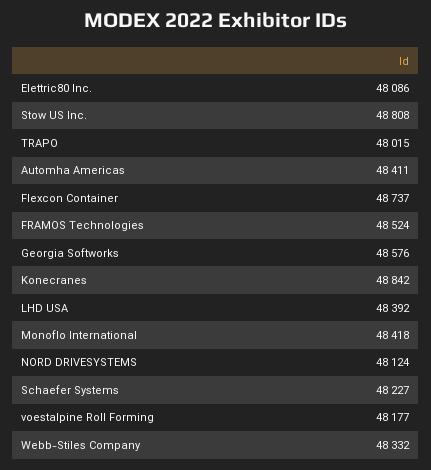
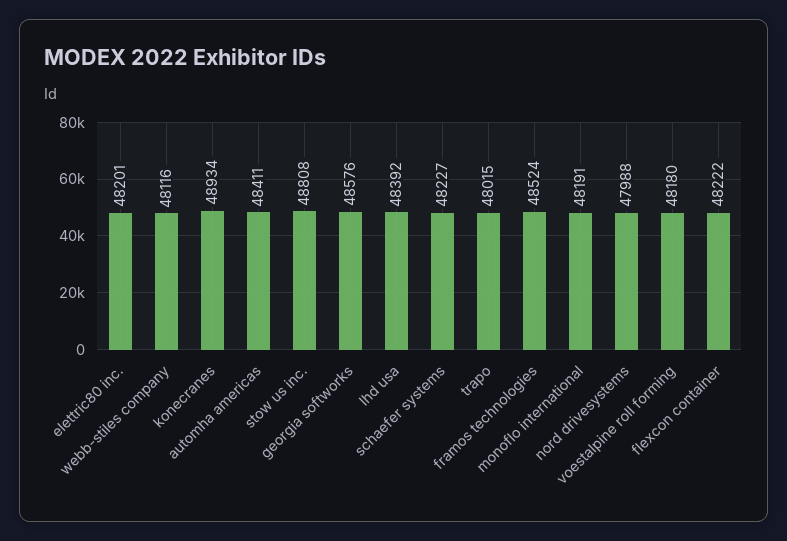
Elettric80 Inc.: 48086 -> 48201
Flexcon Container: 48737 -> 48222
Konecranes: 48842 -> 48934
Monoflo International: 48418 -> 48191
NORD DRIVESYSTEMS: 48124 -> 47988
voestalpine Roll Forming: 48177 -> 48180
Webb-Stiles Company: 48332 -> 48116

